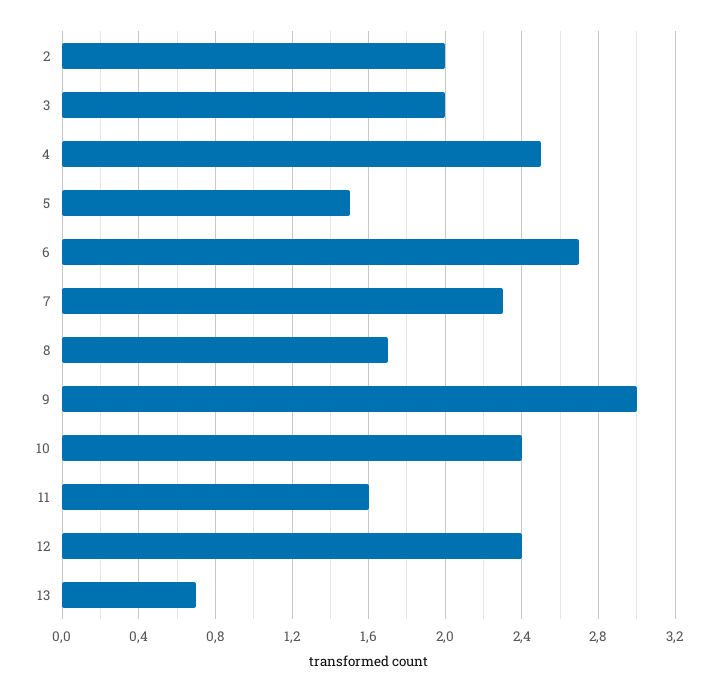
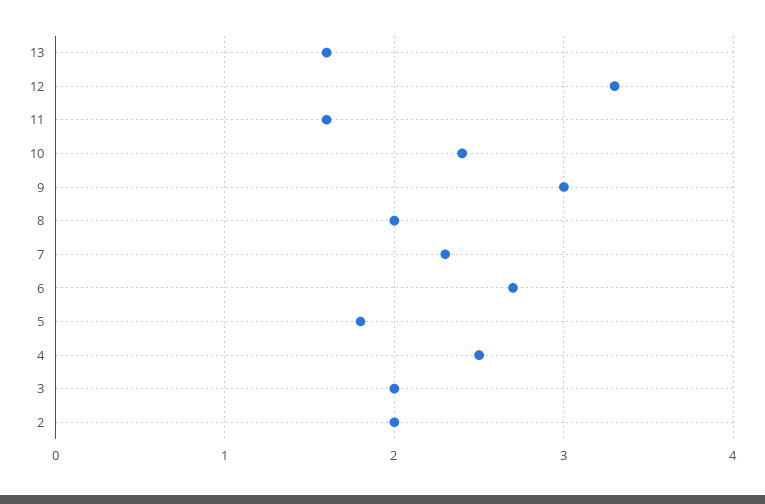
5: 1.5 -> 1.8
8: 1.7 -> 2
12: 2.4 -> 3.3
13: 0.7 -> 1.6

